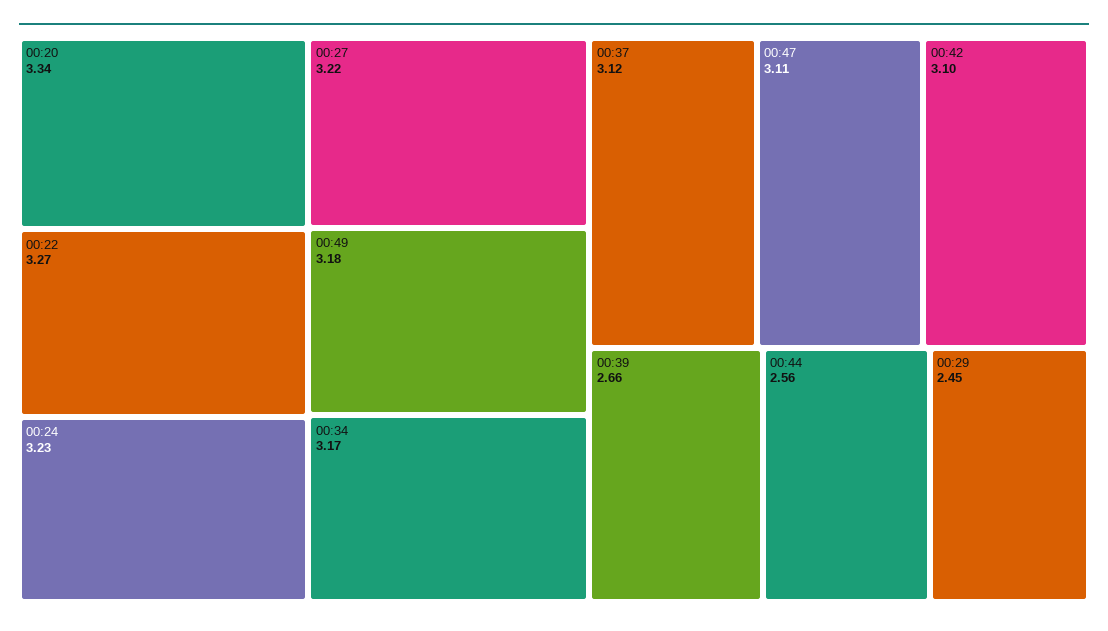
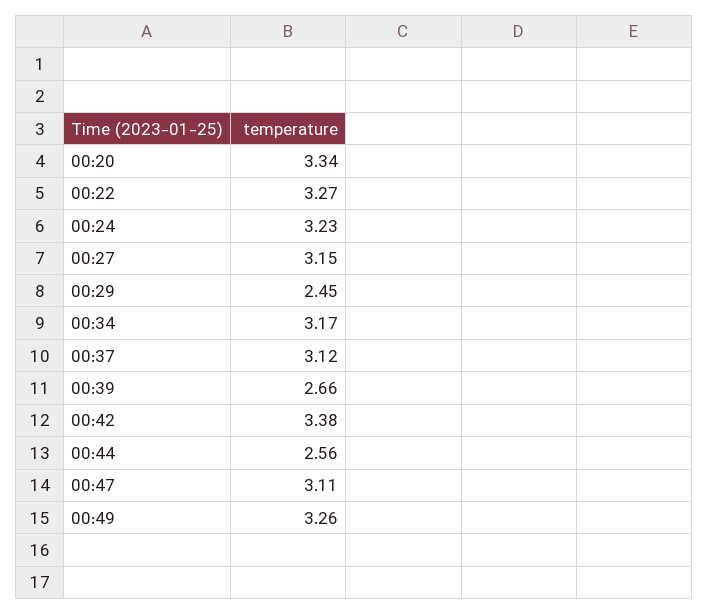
00:27: 3.22 -> 3.15
00:49: 3.18 -> 3.26
00:42: 3.1 -> 3.38

